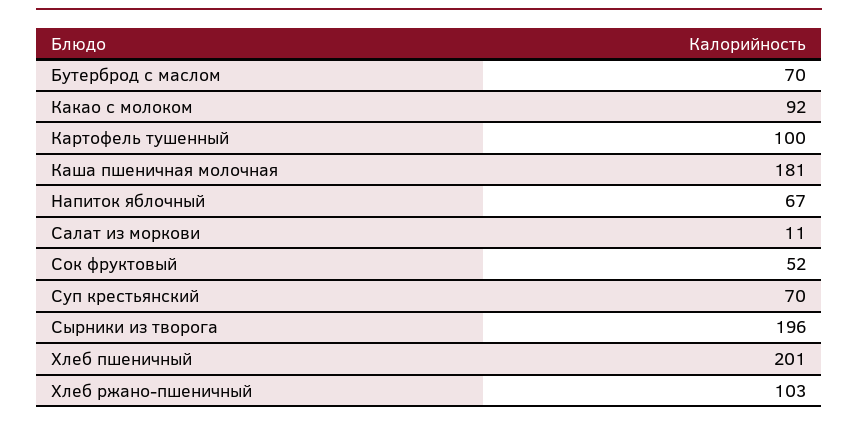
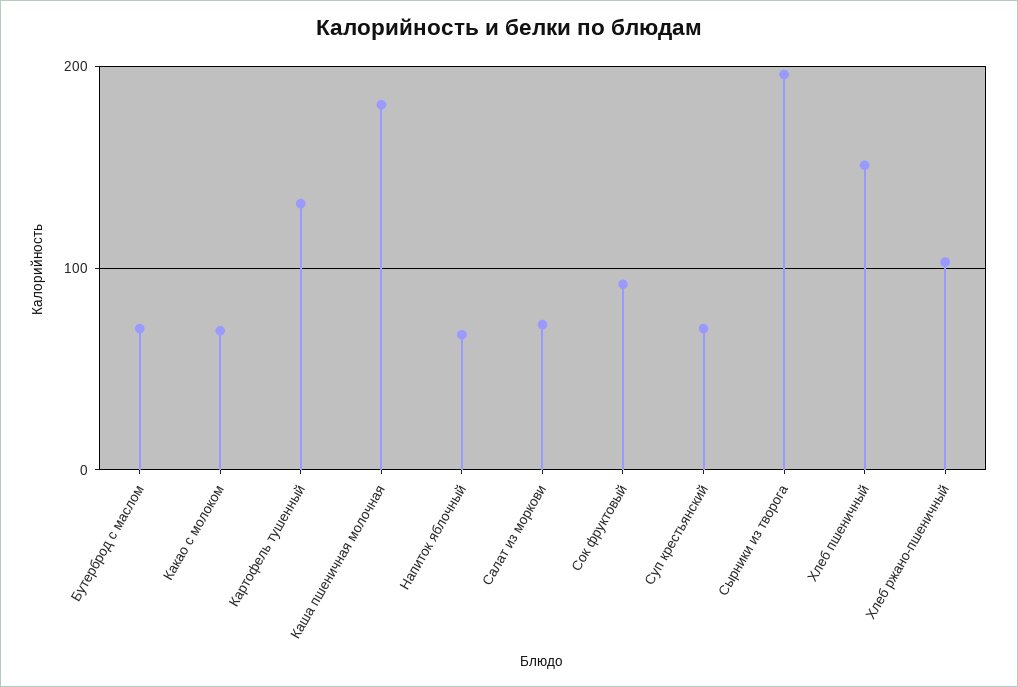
Какао с молоком: 92 -> 70
Картофель тушенный: 100 -> 130
Салат из моркови: 11 -> 70
Сок фруктовый: 52 -> 90
Хлеб пшеничный: 201 -> 150

